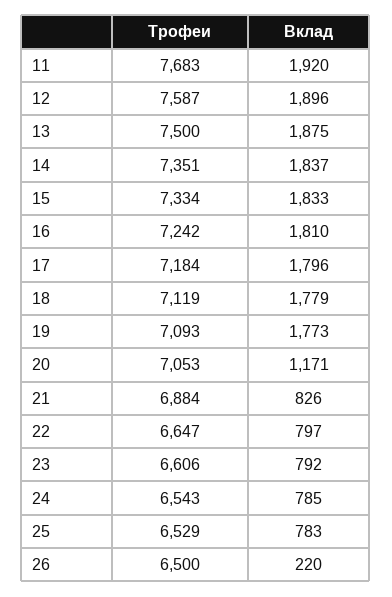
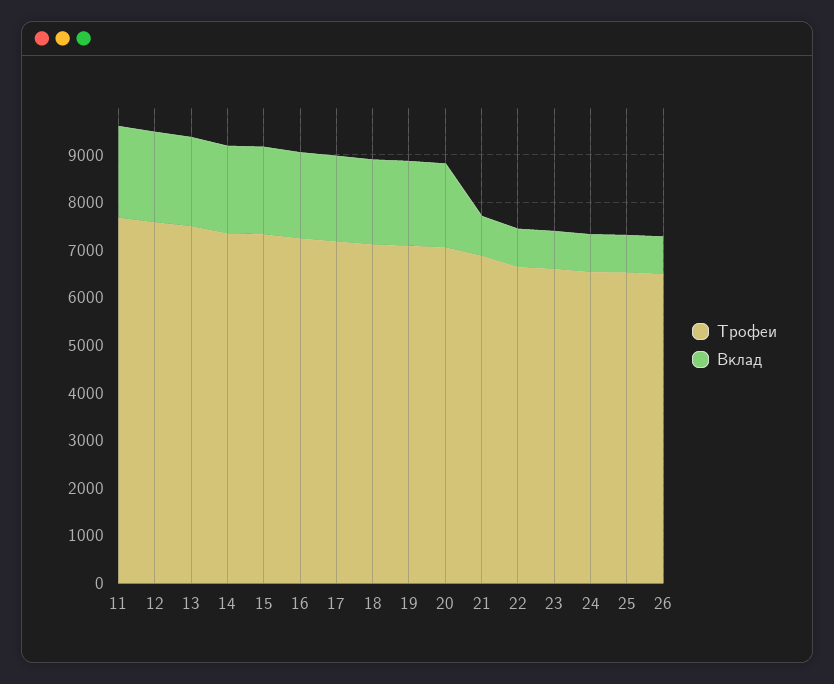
Вклад, 20: 1171 -> 1800
Вклад, 26: 220 -> 800

